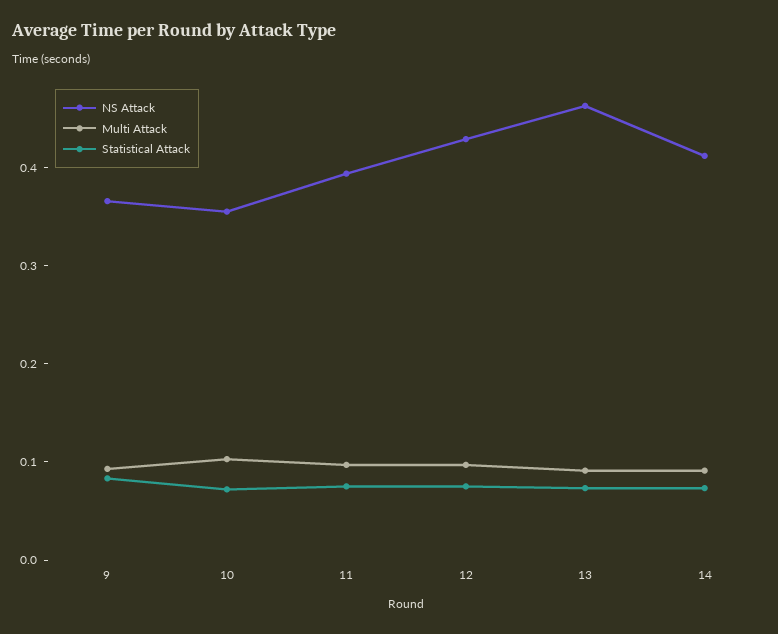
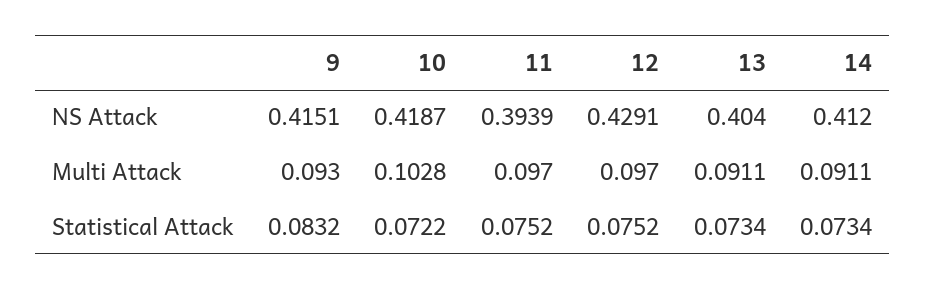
NS Attack, 9: 0.36 -> 0.4151
NS Attack, 10: 0.36 -> 0.4187
NS Attack, 13: 0.46 -> 0.404

